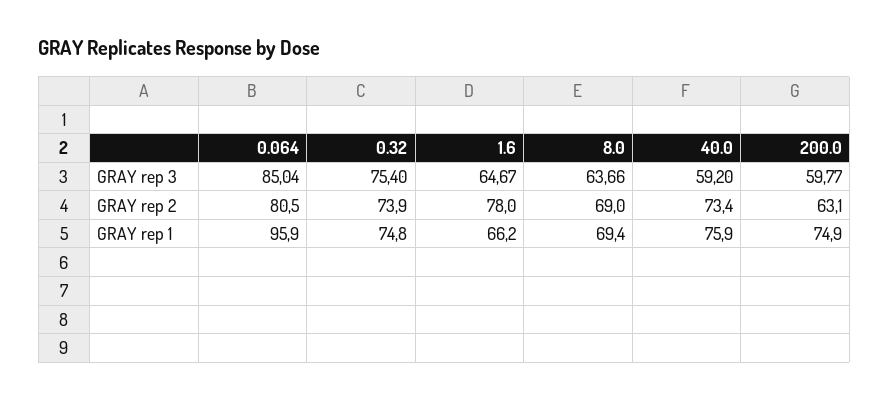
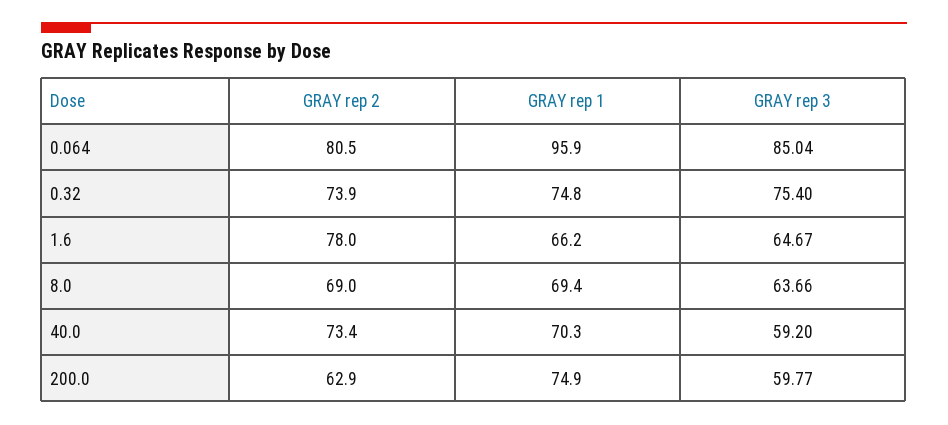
200.0, GRAY rep 2: 63.1 -> 62.9
40.0, GRAY rep 1: 75.9 -> 70.3

